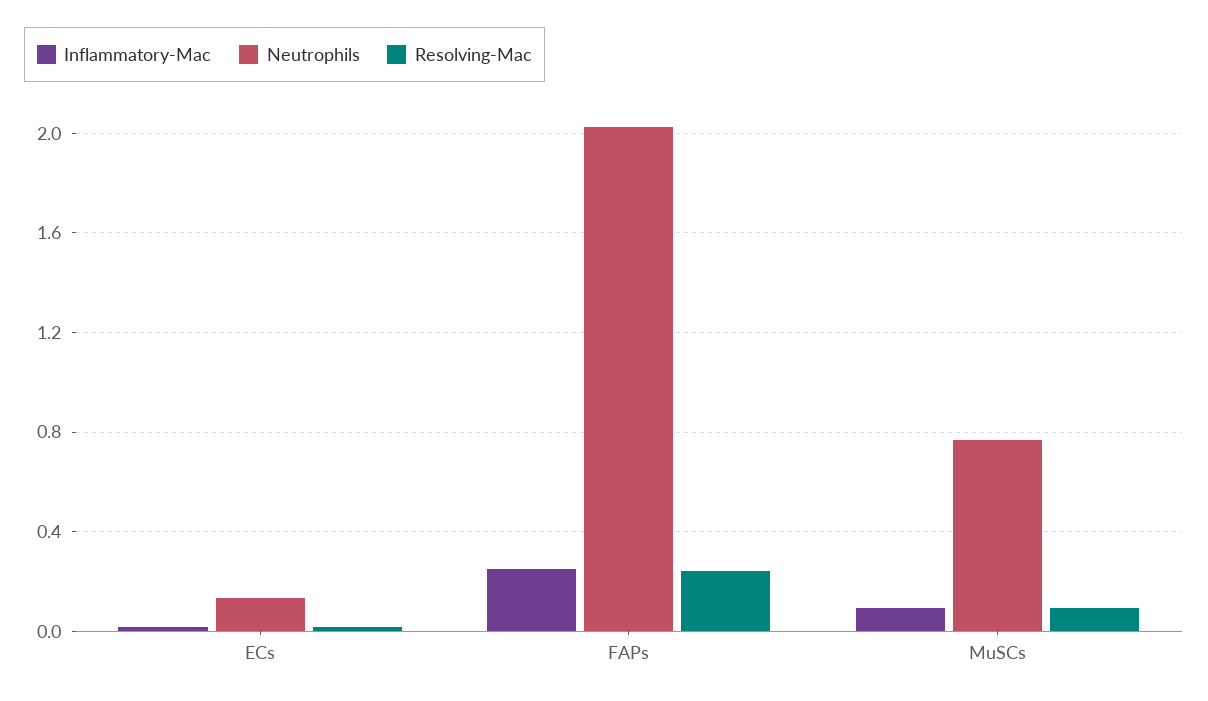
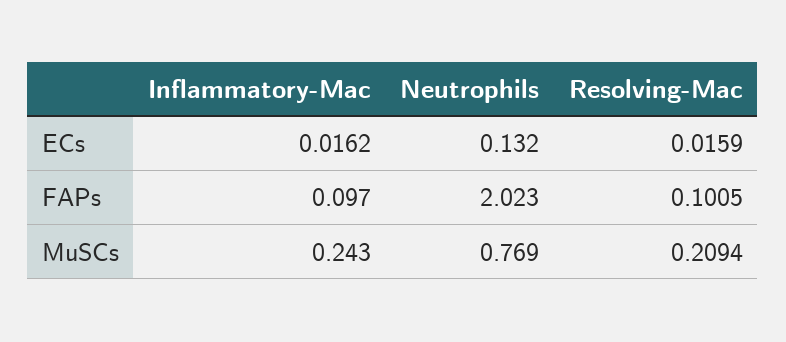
Inflammatory-Mac, FAPs: 0.25 -> 0.097
Resolving-Mac, FAPs: 0.25 -> 0.1005
Inflammatory-Mac, MuSCs: 0.1 -> 0.243
Resolving-Mac, MuSCs: 0.1 -> 0.2094

